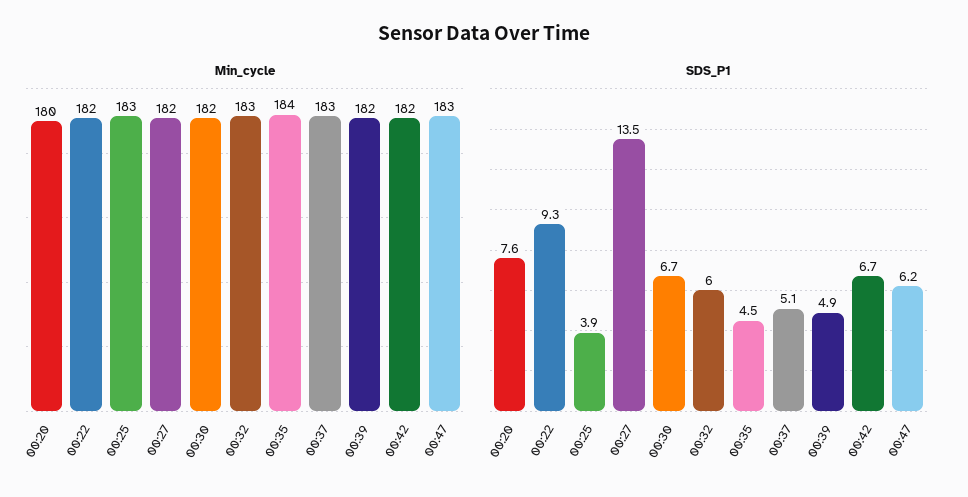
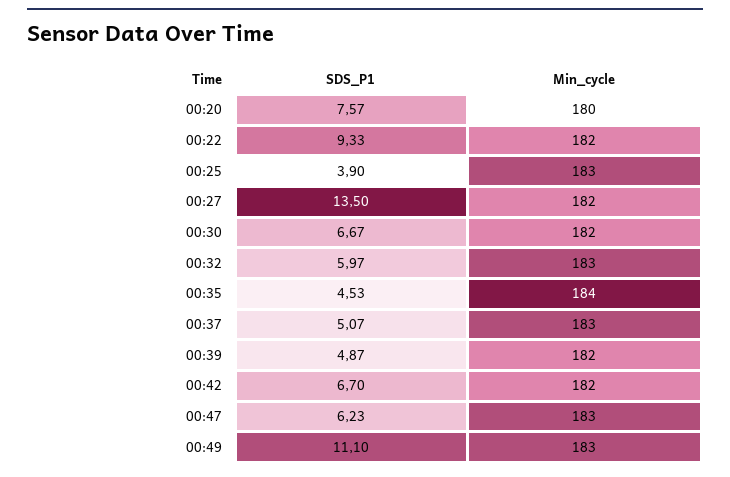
SDS_P1, 00:49: none -> 11.1
Min_cycle, 00:49: none -> 183

